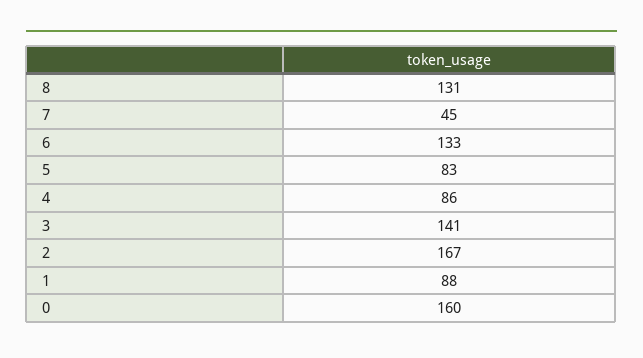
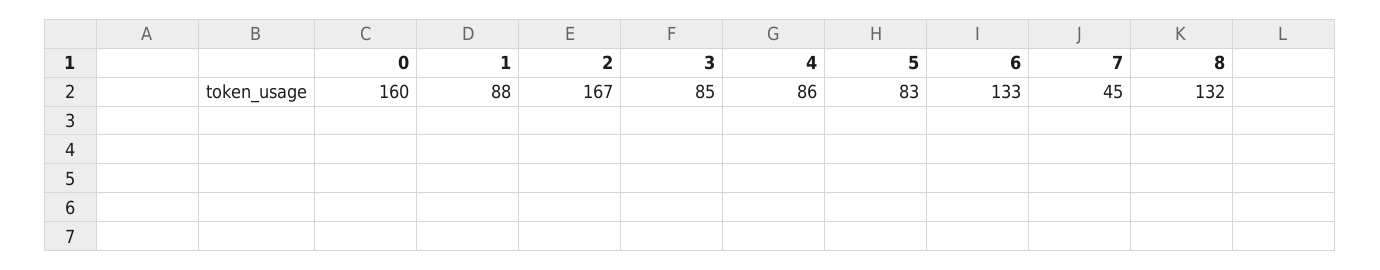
8: 131 -> 132
3: 141 -> 85

